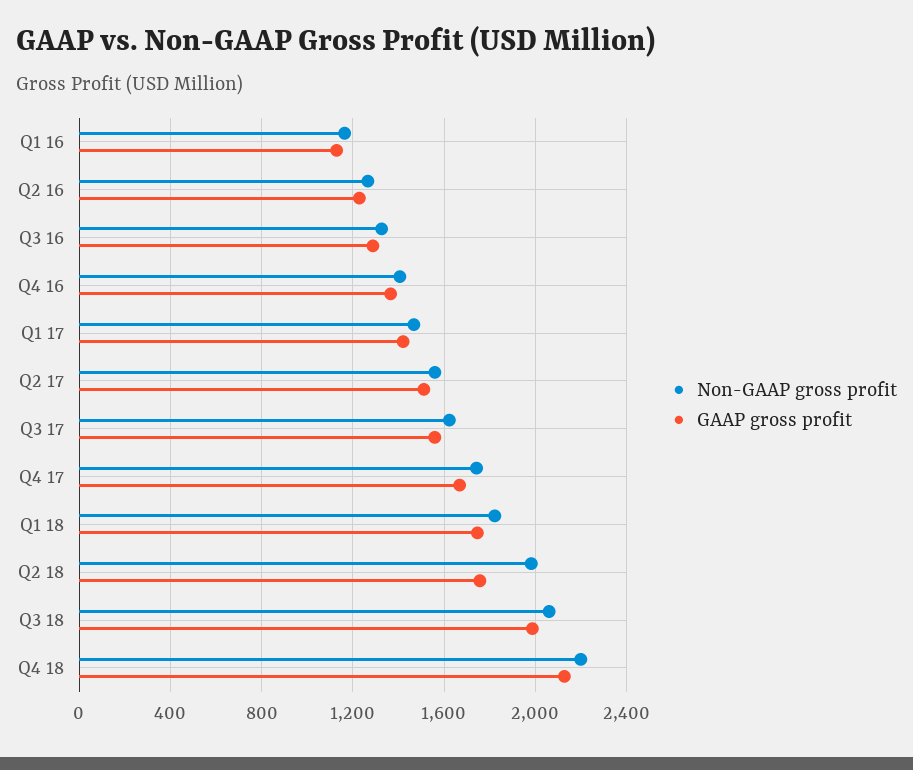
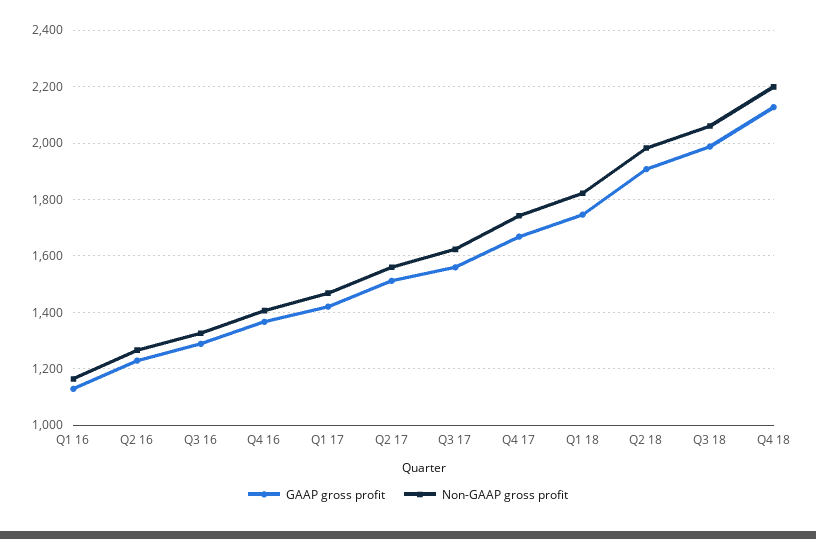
GAAP gross profit, Q2 18: 1750 -> 1900

